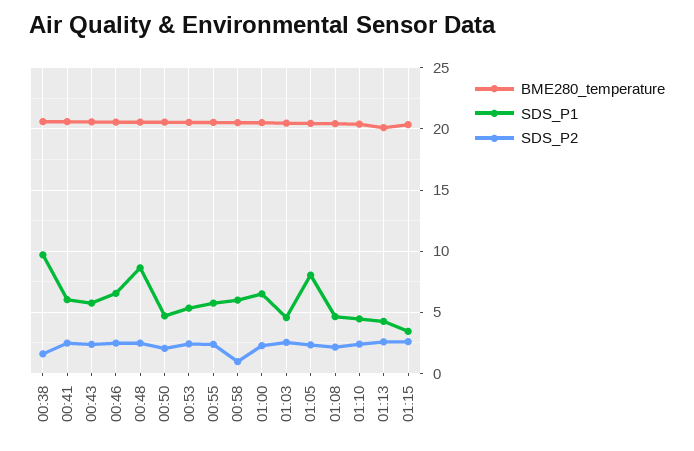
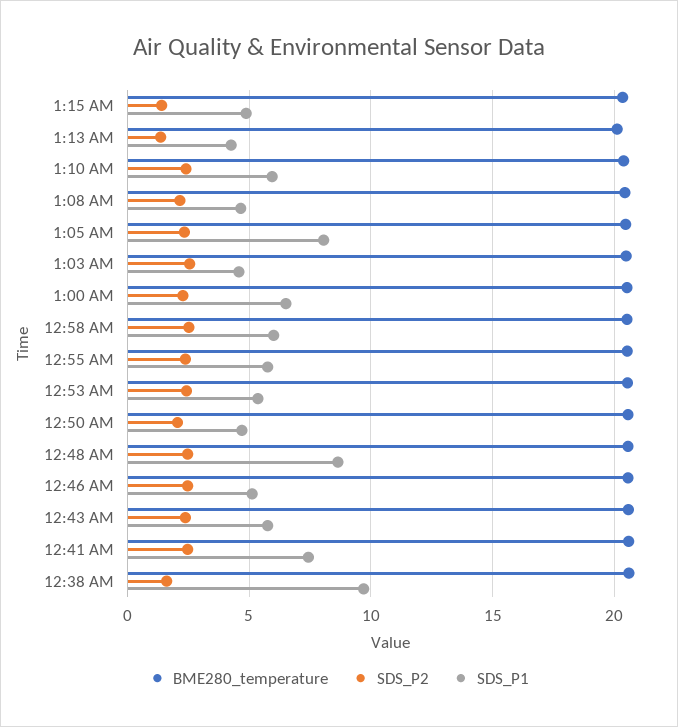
SDS_P1, 00:41: 6 -> 7.5
SDS_P1, 00:46: 6.5 -> 5
SDS_P2, 00:58: 1 -> 2.5
SDS_P1, 01:10: 4.5 -> 6
SDS_P2, 01:13: 2.5 -> 1.5
SDS_P1, 01:15: 3.5 -> 5
SDS_P2, 01:15: 2.5 -> 1.5

